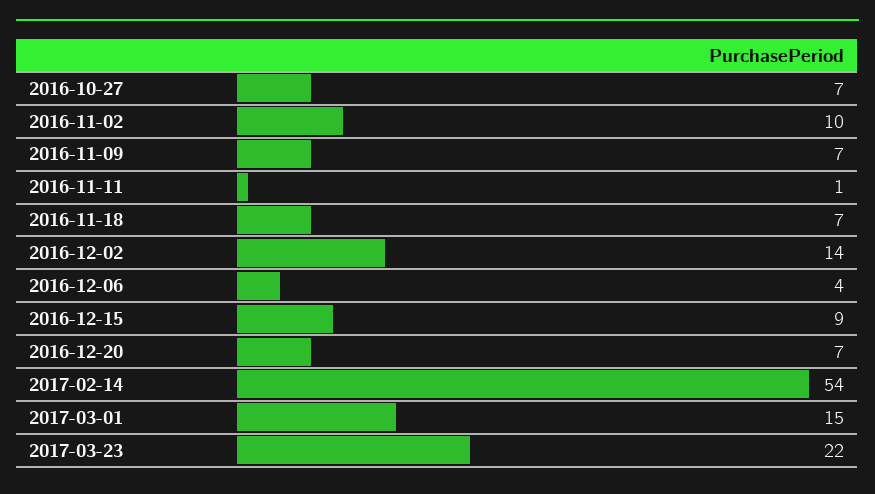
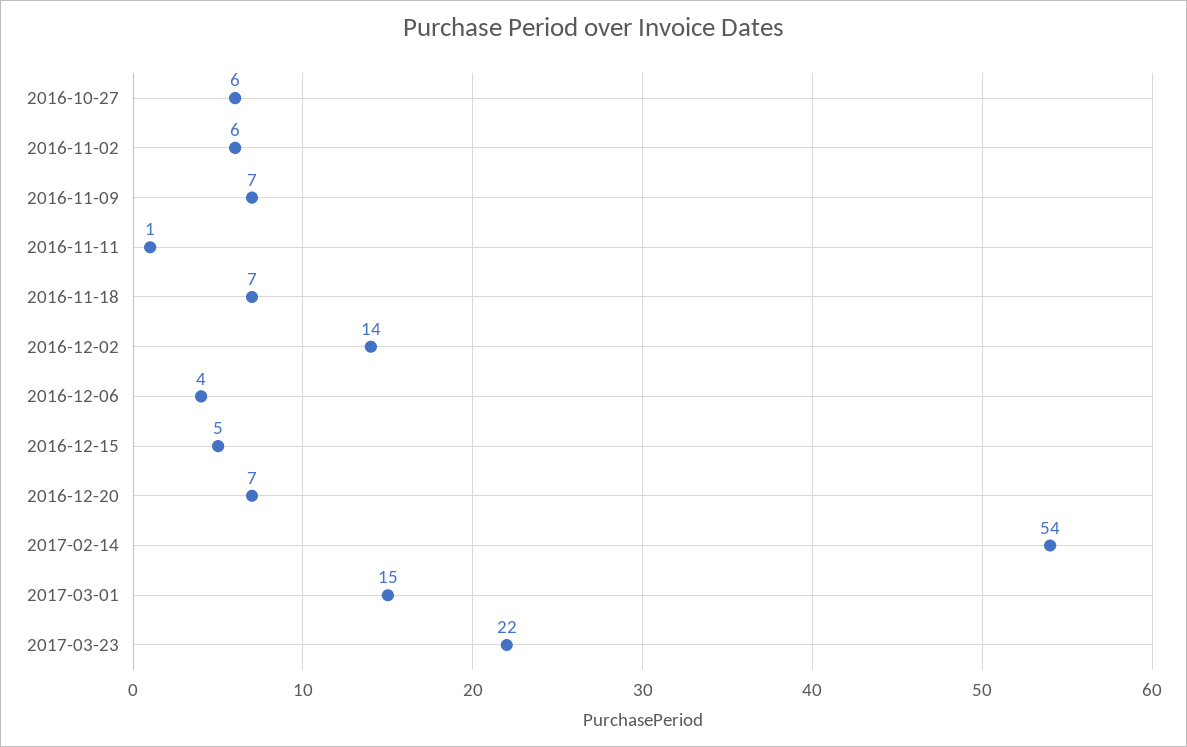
2016-10-27: 7 -> 6
2016-11-02: 10 -> 6
2016-12-15: 9 -> 5

